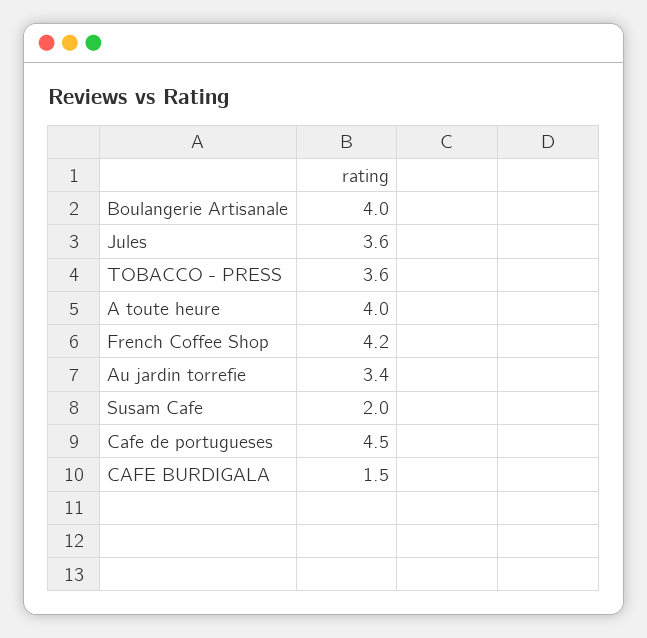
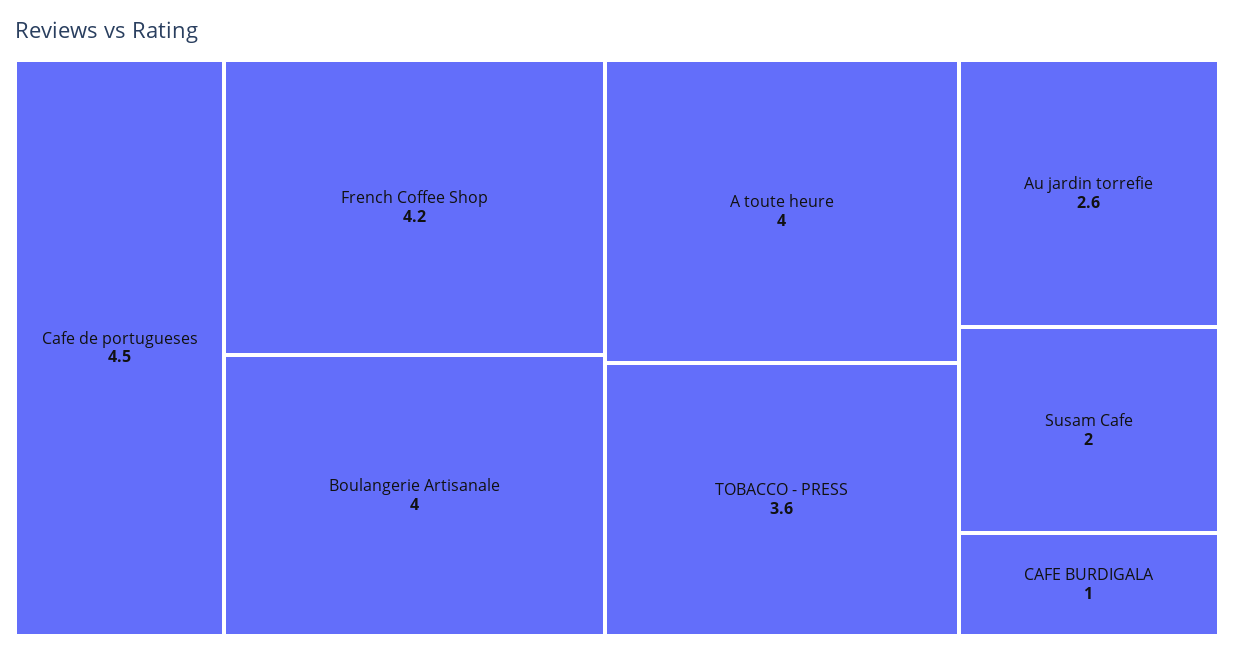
Jules: 3.6 -> none
Au jardin torrefie: 3.4 -> 2.6
CAFE BURDIGALA: 1.5 -> 1

